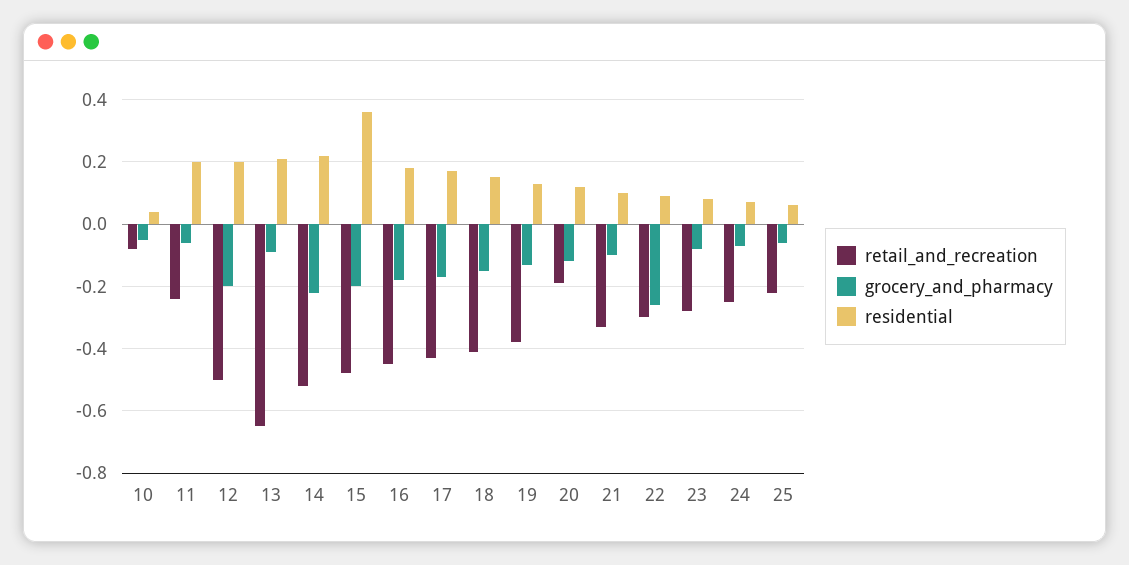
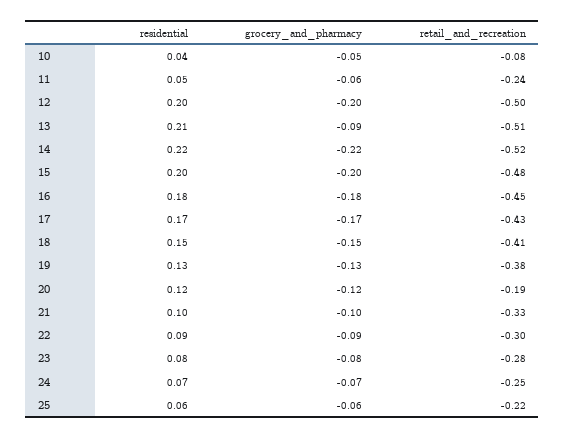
residential, 11: 0.2 -> 0.05
retail_and_recreation, 13: -0.65 -> -0.51
residential, 15: 0.35 -> 0.2
grocery_and_pharmacy, 22: -0.25 -> -0.09

